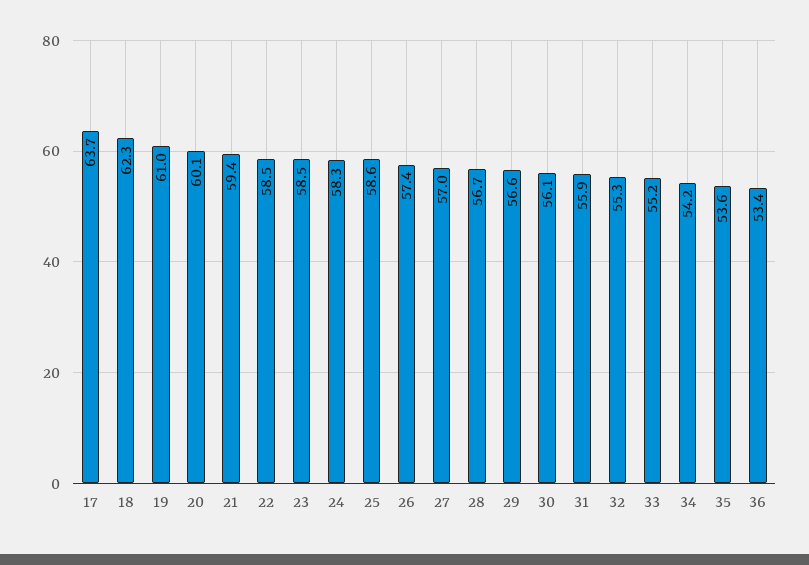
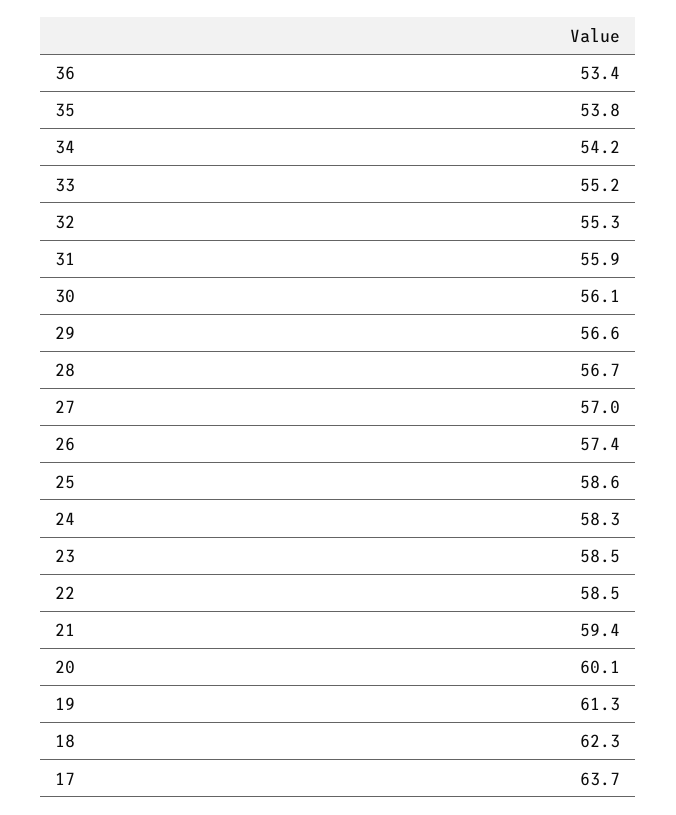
19: 61 -> 61.3
35: 53.6 -> 53.8

